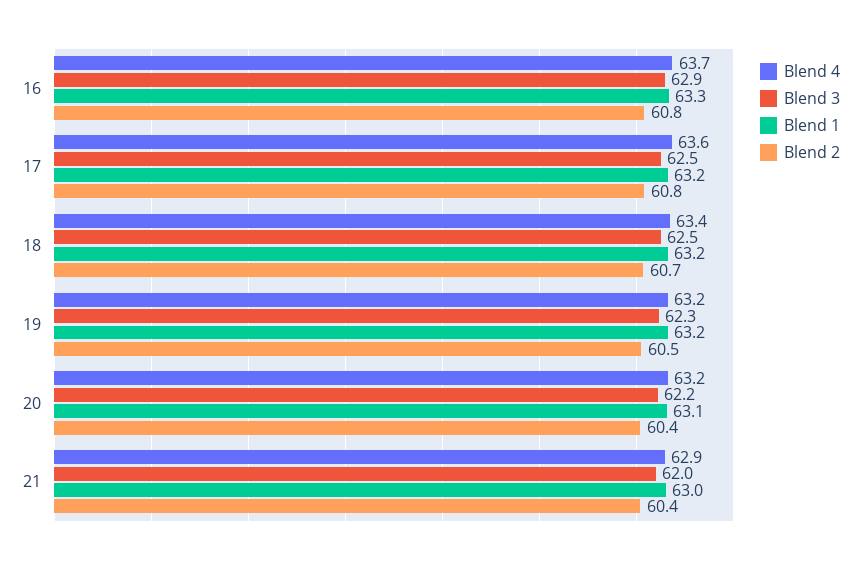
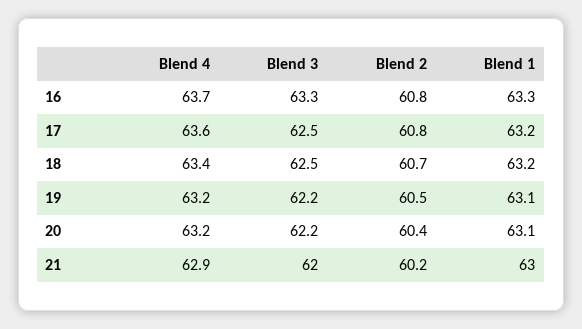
Blend 3, 16: 62.9 -> 63.3
Blend 3, 19: 62.3 -> 62.2
Blend 1, 19: 63.2 -> 63.1
Blend 2, 21: 60.4 -> 60.2

